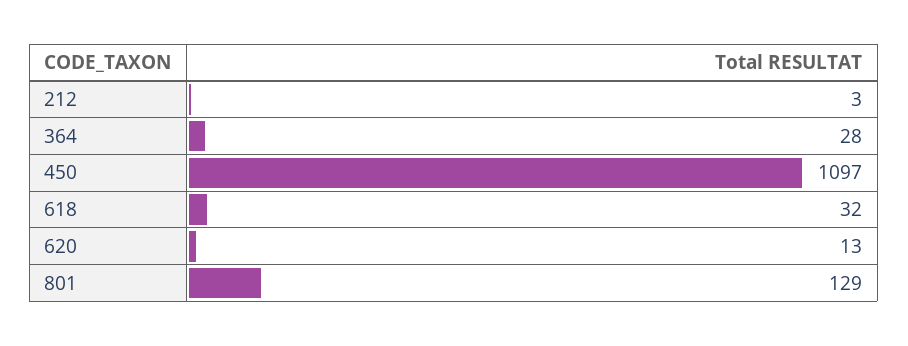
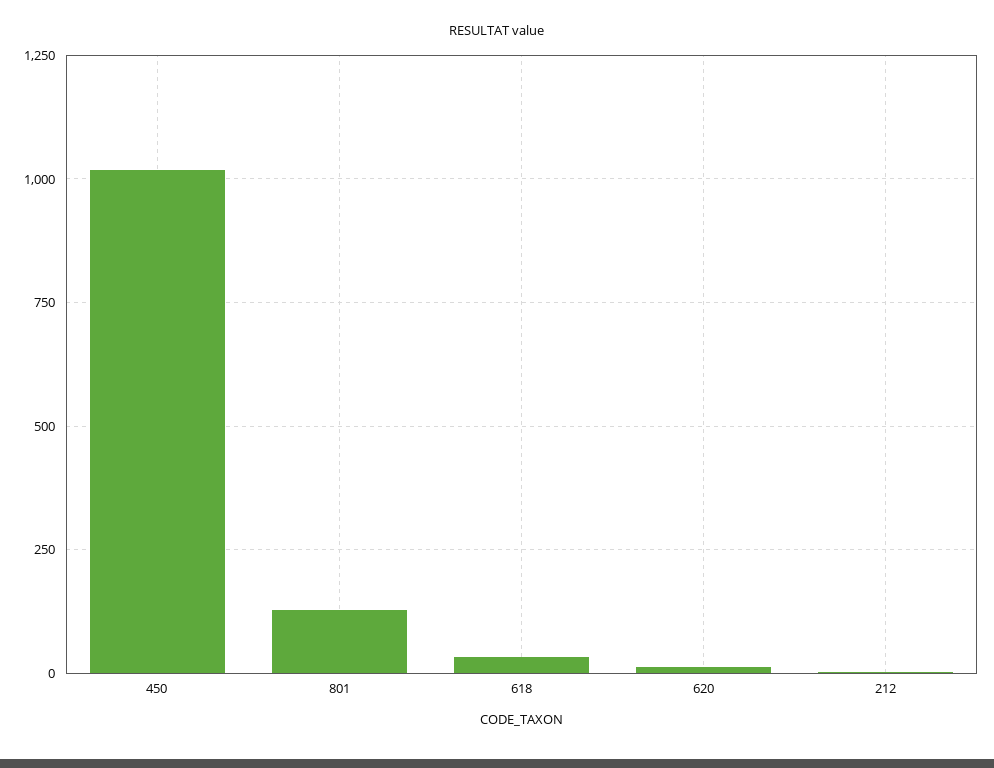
364: 28 -> none
450: 1097 -> 1025

